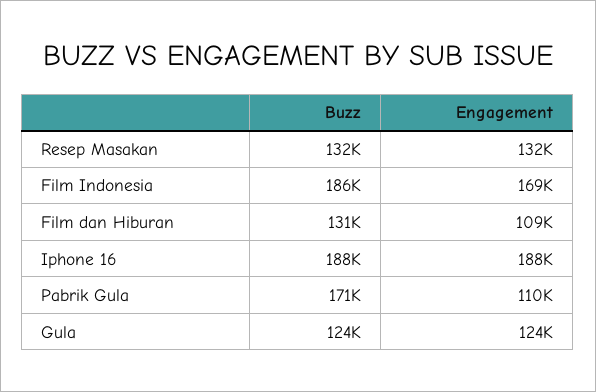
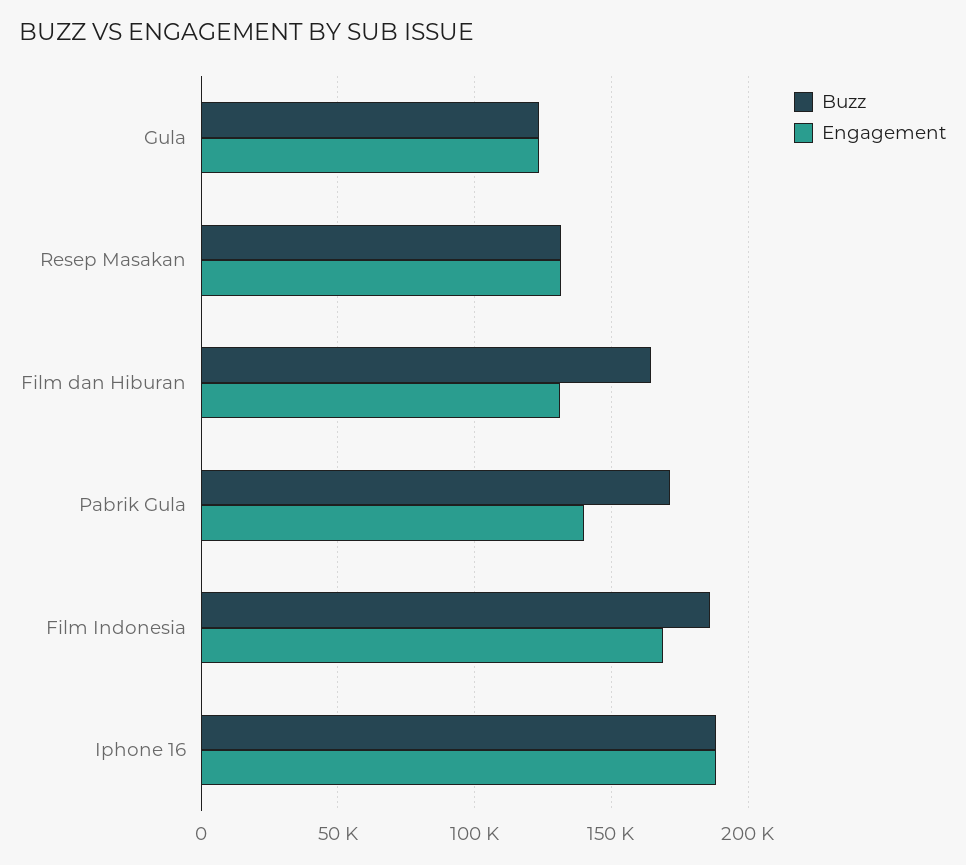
Buzz, Film dan Hiburan: 131000 -> 165000
Engagement, Film dan Hiburan: 109000 -> 130000
Engagement, Pabrik Gula: 110000 -> 140000

